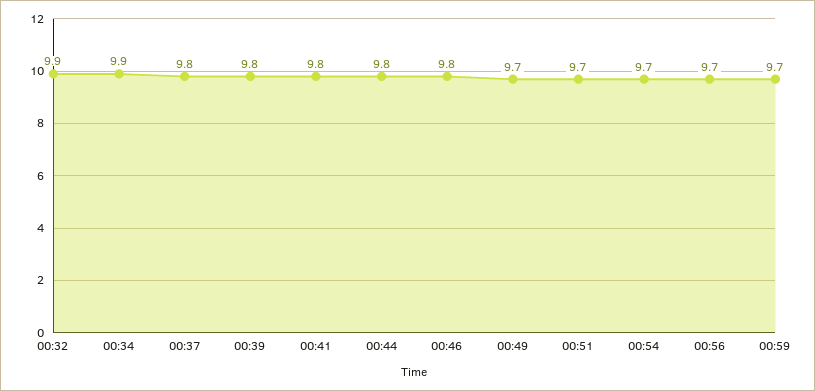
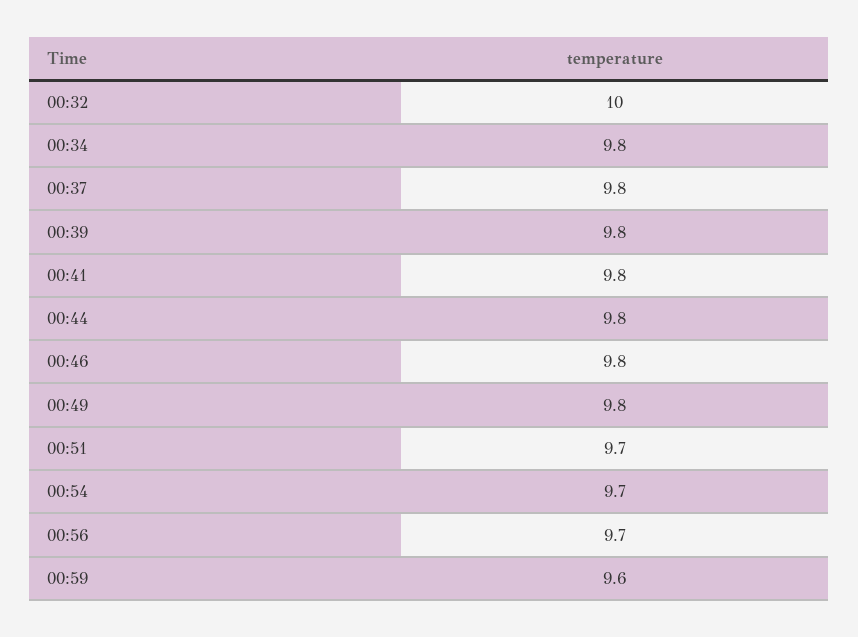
00:32: 9.9 -> 10
00:34: 9.9 -> 9.8
00:49: 9.7 -> 9.8
00:59: 9.7 -> 9.6

